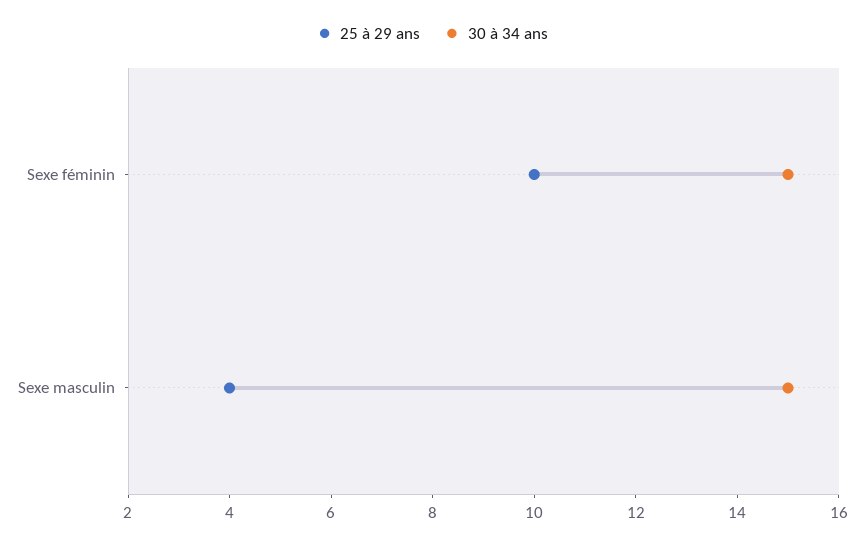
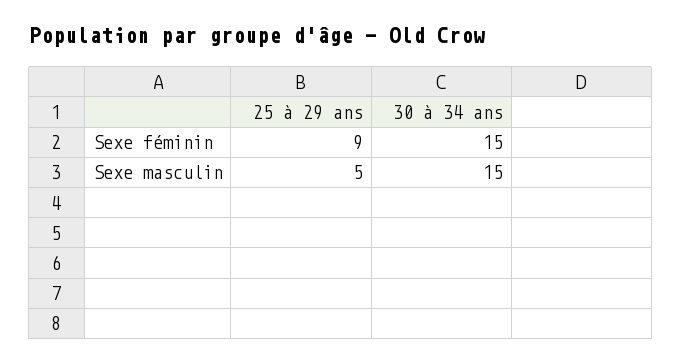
25 à 29 ans, Sexe féminin: 10 -> 9
25 à 29 ans, Sexe masculin: 4 -> 5

